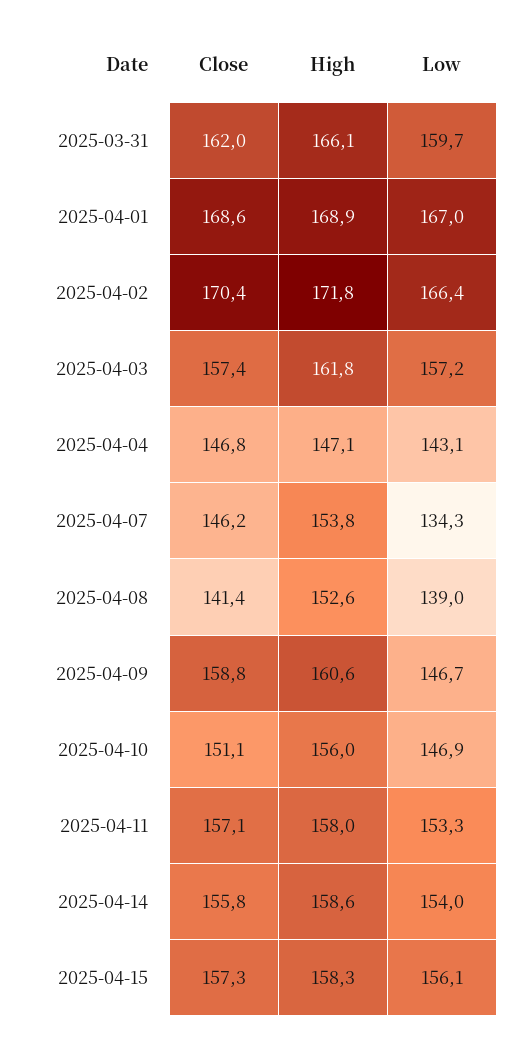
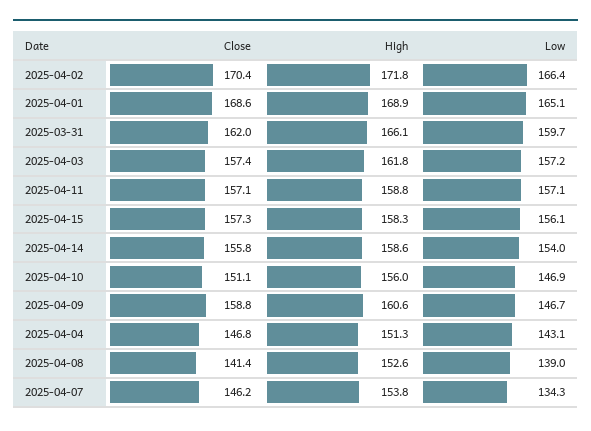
Low, 2025-04-01: 167 -> 165.1
High, 2025-04-04: 147.1 -> 151.3
High, 2025-04-11: 158 -> 158.8
Low, 2025-04-11: 153.3 -> 157.1

